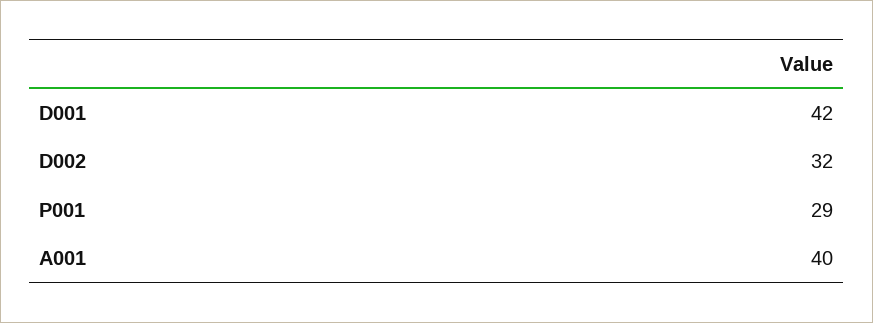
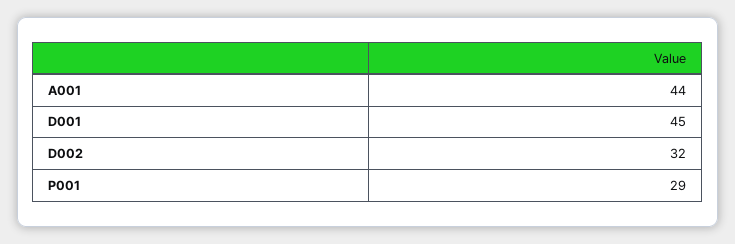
D001: 42 -> 45
A001: 40 -> 44

